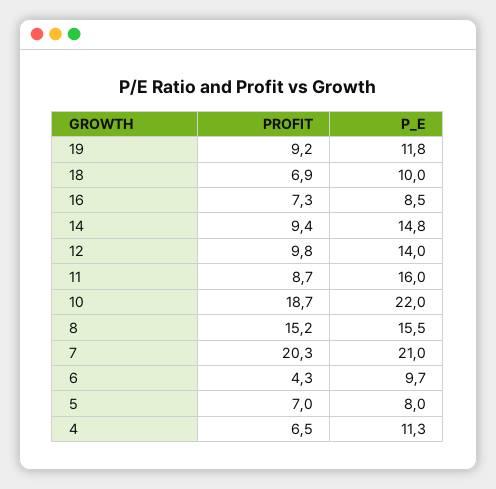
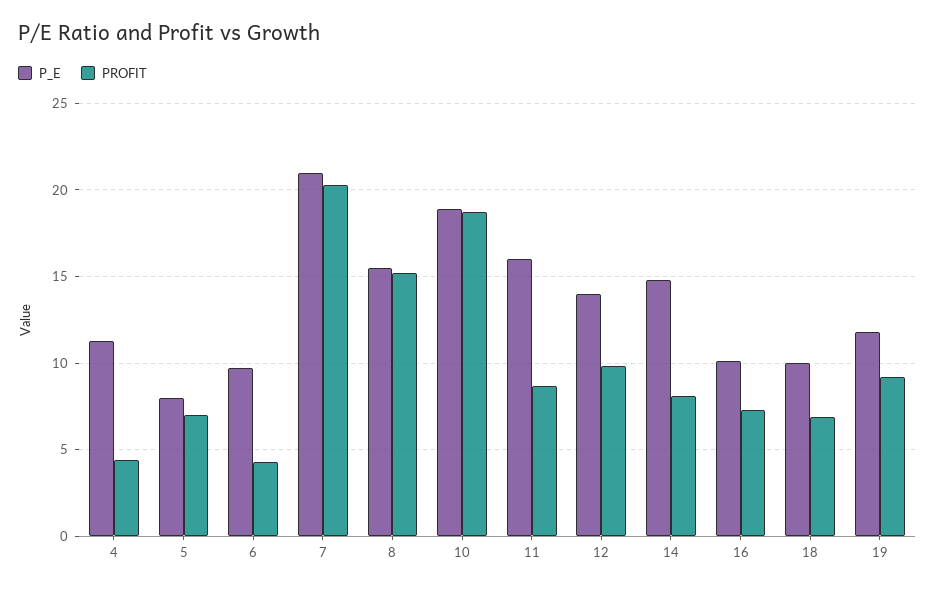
P_E, 16: 8.5 -> 10
PROFIT, 14: 9.4 -> 8
P_E, 10: 22 -> 19
PROFIT, 4: 6.5 -> 4.5

